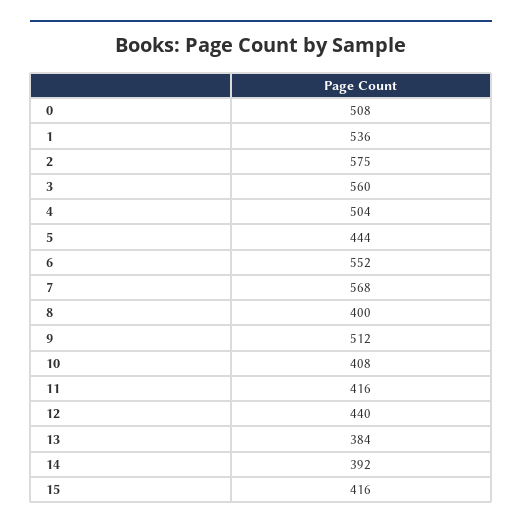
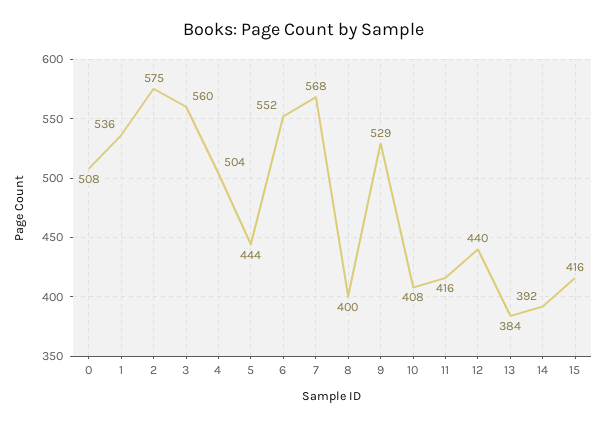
9: 512 -> 529

